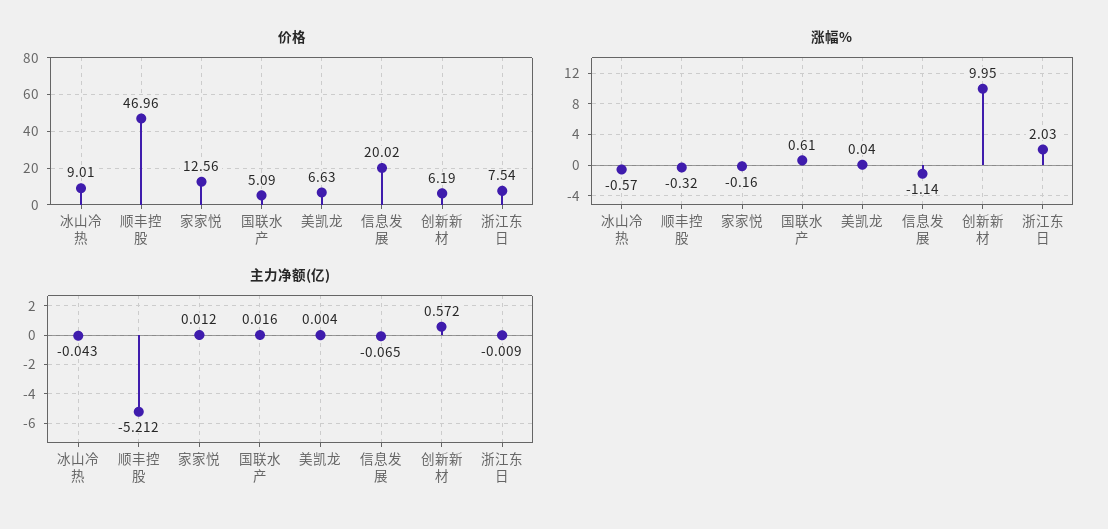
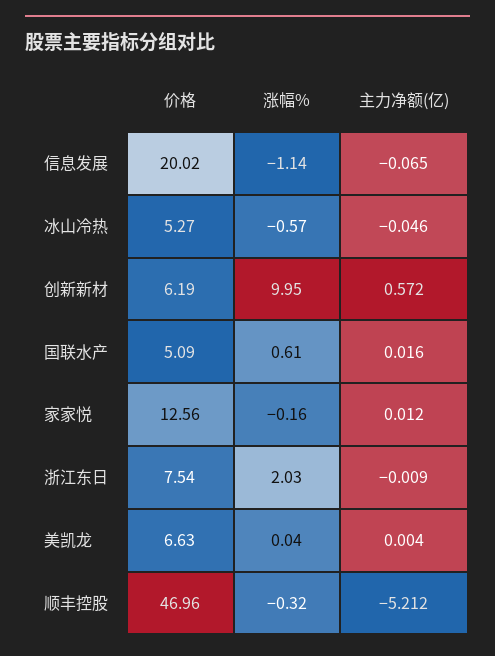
价格, 冰山冷热: 9.01 -> 5.27
主力净额(亿), 冰山冷热: -0.043 -> -0.046

